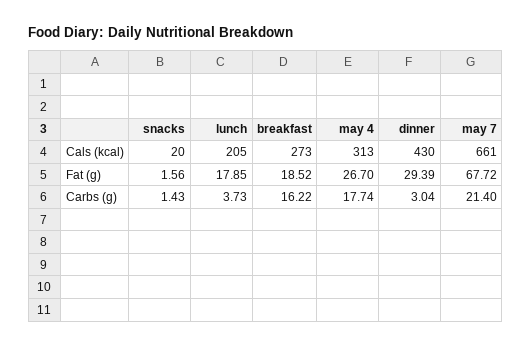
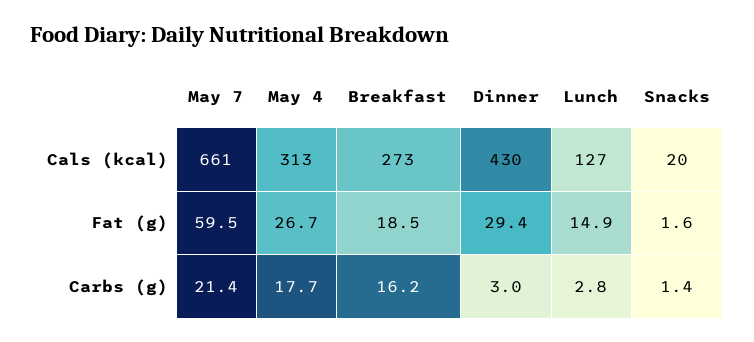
lunch, Cals (kcal): 205 -> 127
lunch, Fat (g): 17.85 -> 14.9
may 7, Fat (g): 67.72 -> 59.5
lunch, Carbs (g): 3.73 -> 2.8

